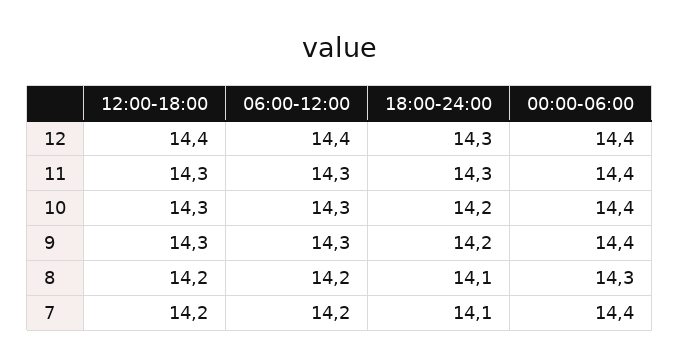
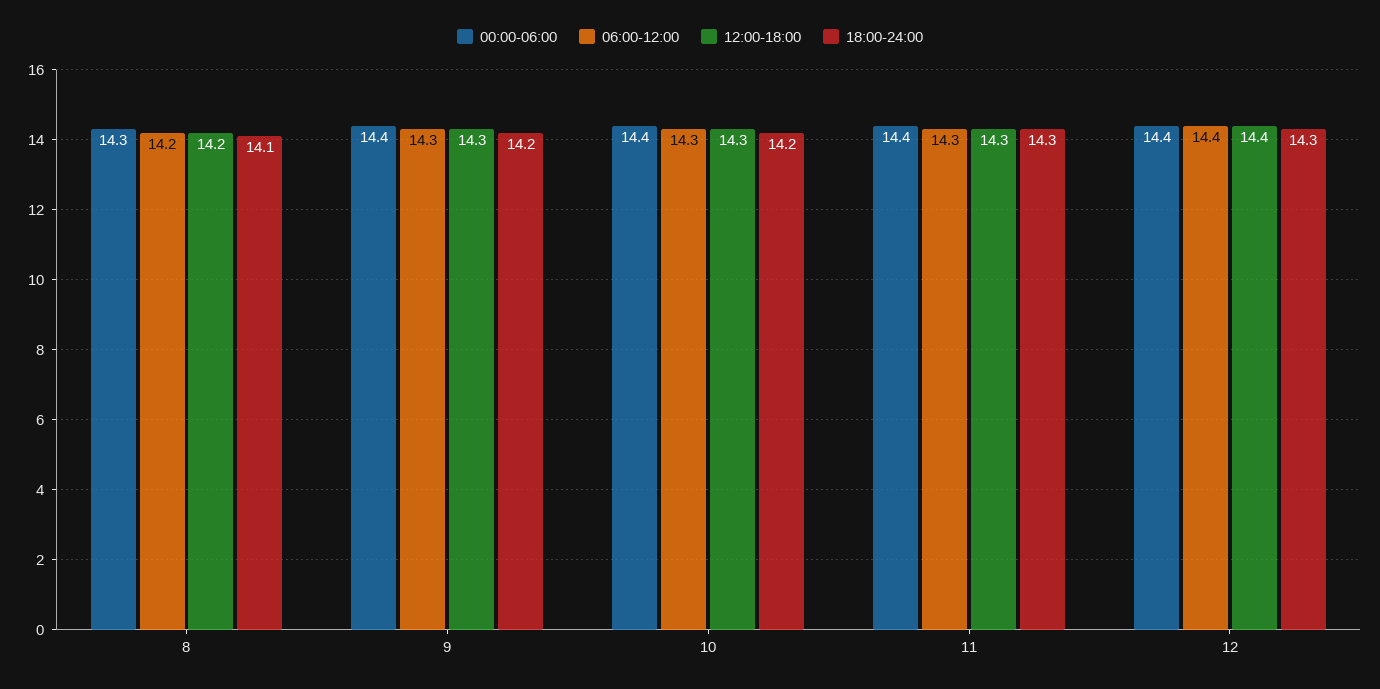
12:00-18:00, 7: 14.2 -> none
06:00-12:00, 7: 14.2 -> none
18:00-24:00, 7: 14.1 -> none
00:00-06:00, 7: 14.4 -> none

